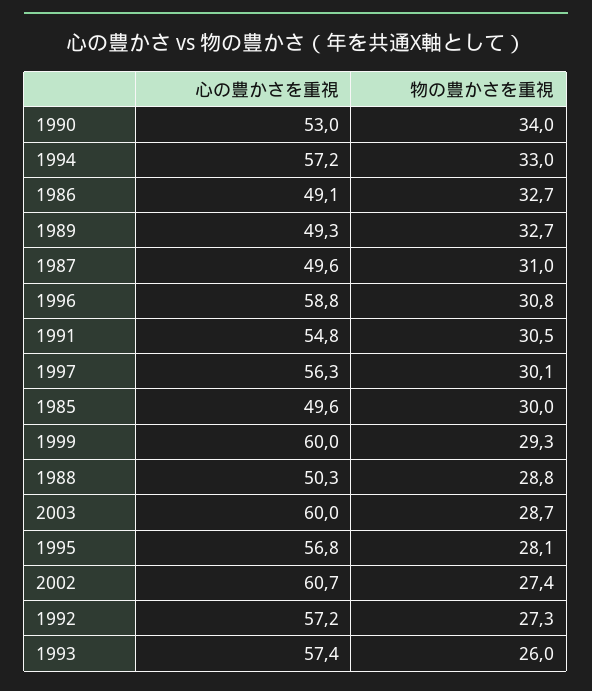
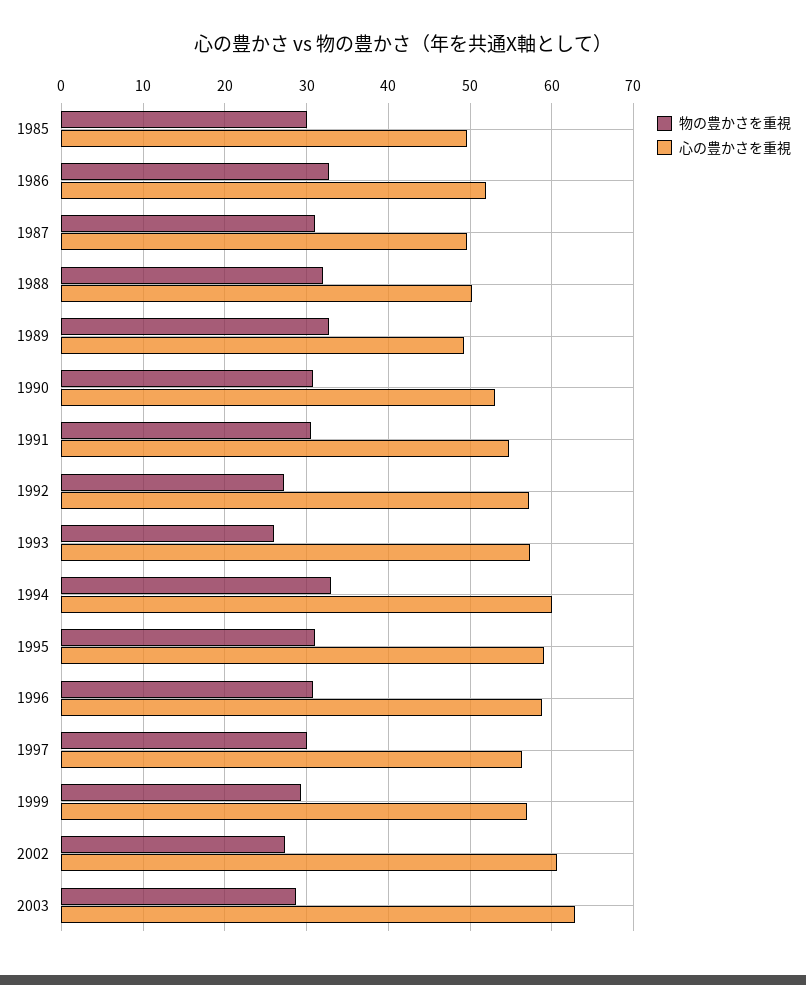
物の豊かさを重視, 1990: 34 -> 31
心の豊かさを重視, 1994: 57.2 -> 60
心の豊かさを重視, 1986: 49.1 -> 52
心の豊かさを重視, 1999: 60 -> 57
物の豊かさを重視, 1988: 28.8 -> 32
心の豊かさを重視, 2003: 60 -> 63
心の豊かさを重視, 1995: 56.8 -> 59
物の豊かさを重視, 1995: 28.1 -> 31

